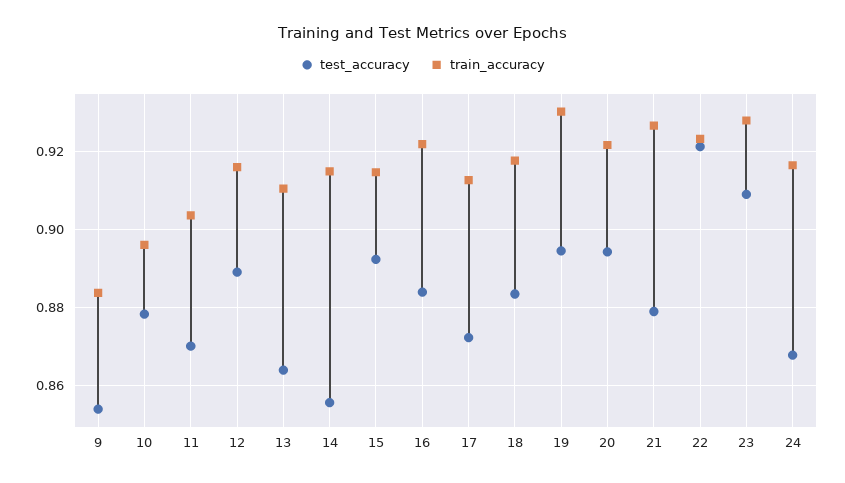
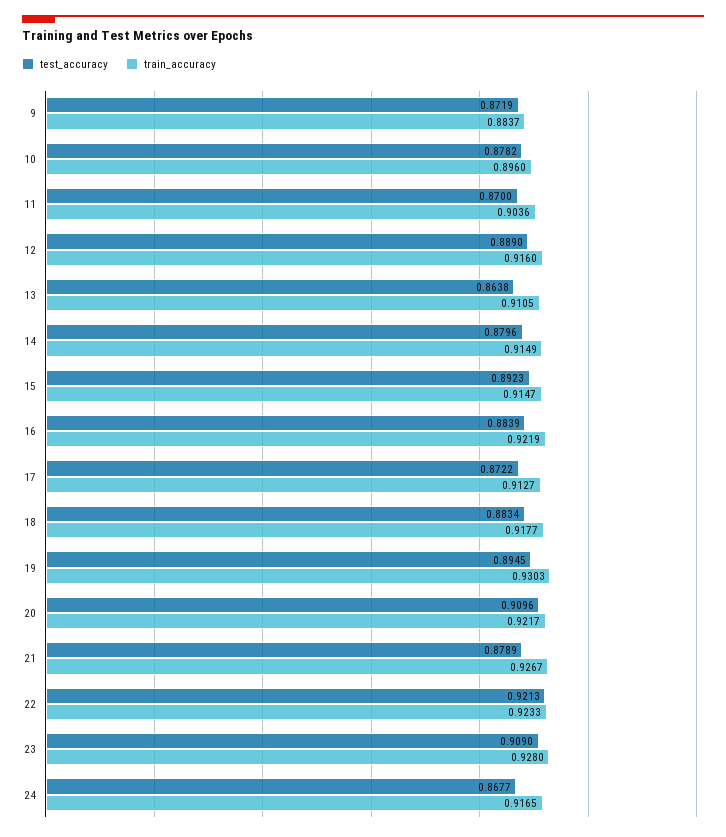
test_accuracy, 9: 0.854 -> 0.8719
test_accuracy, 14: 0.856 -> 0.8796
test_accuracy, 20: 0.894 -> 0.9096

